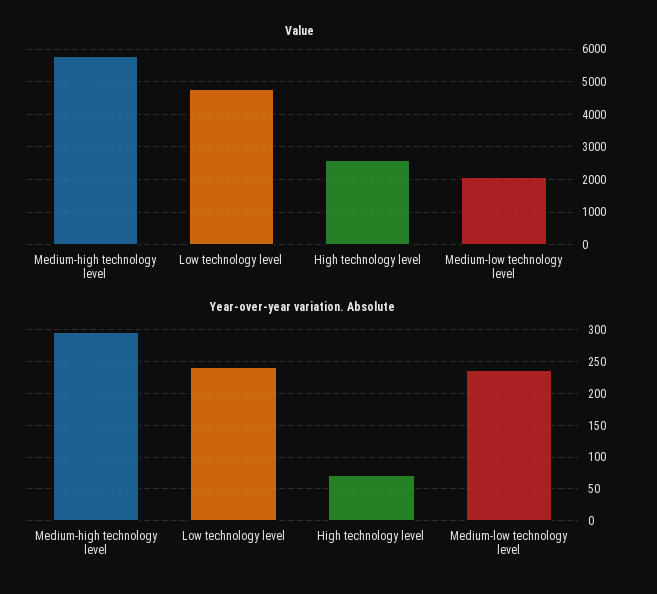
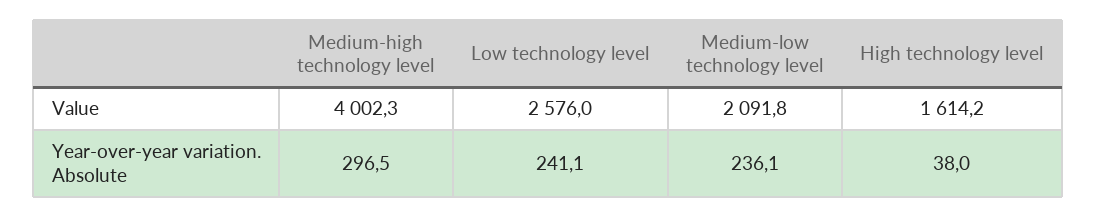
Value, Medium-high technology level: 5800 -> 4002.3
Value, Low technology level: 4800 -> 2576
Value, High technology level: 2600 -> 1614.2
Year-over-year variation. Absolute, High technology level: 70 -> 38

